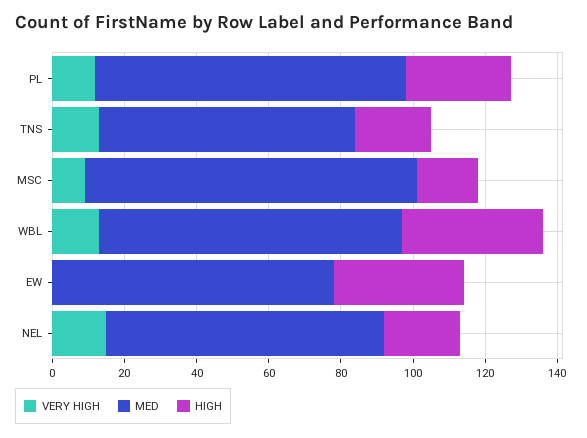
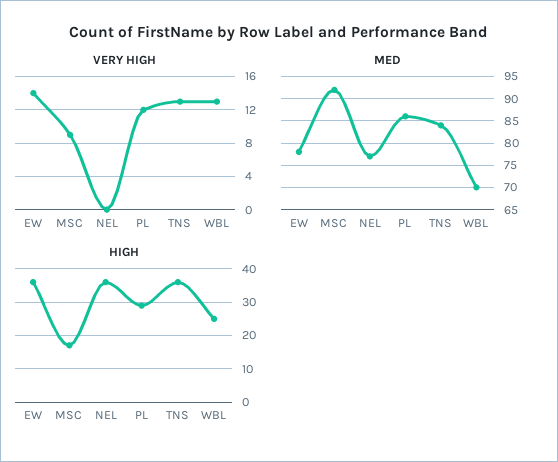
MED, TNS: 70 -> 85
HIGH, TNS: 20 -> 35
MED, WBL: 85 -> 70
HIGH, WBL: 40 -> 25
VERY HIGH, EW: 0 -> 14
VERY HIGH, NEL: 15 -> 0
HIGH, NEL: 20 -> 35

